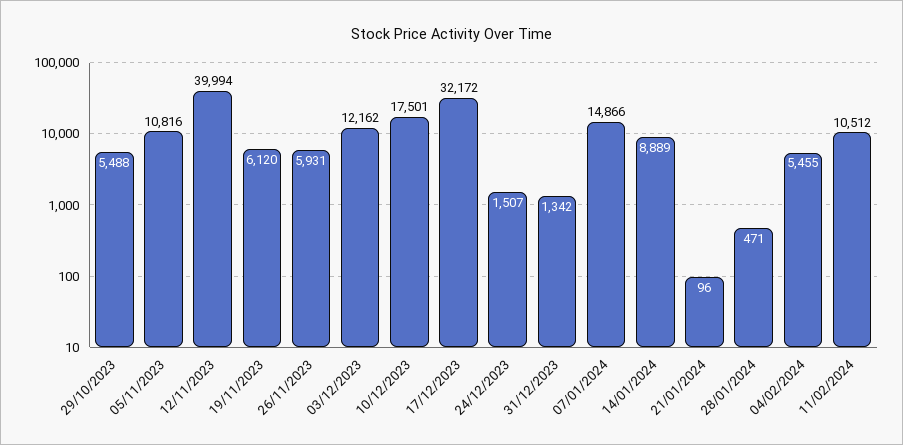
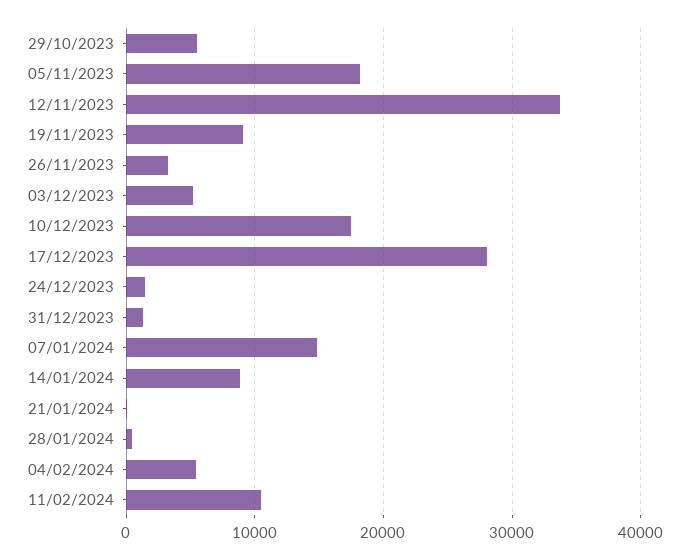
05/11/2023: 10816 -> 18000
12/11/2023: 39994 -> 34000
19/11/2023: 6120 -> 9000
26/11/2023: 5931 -> 3000
03/12/2023: 12162 -> 5000
17/12/2023: 32172 -> 28000

